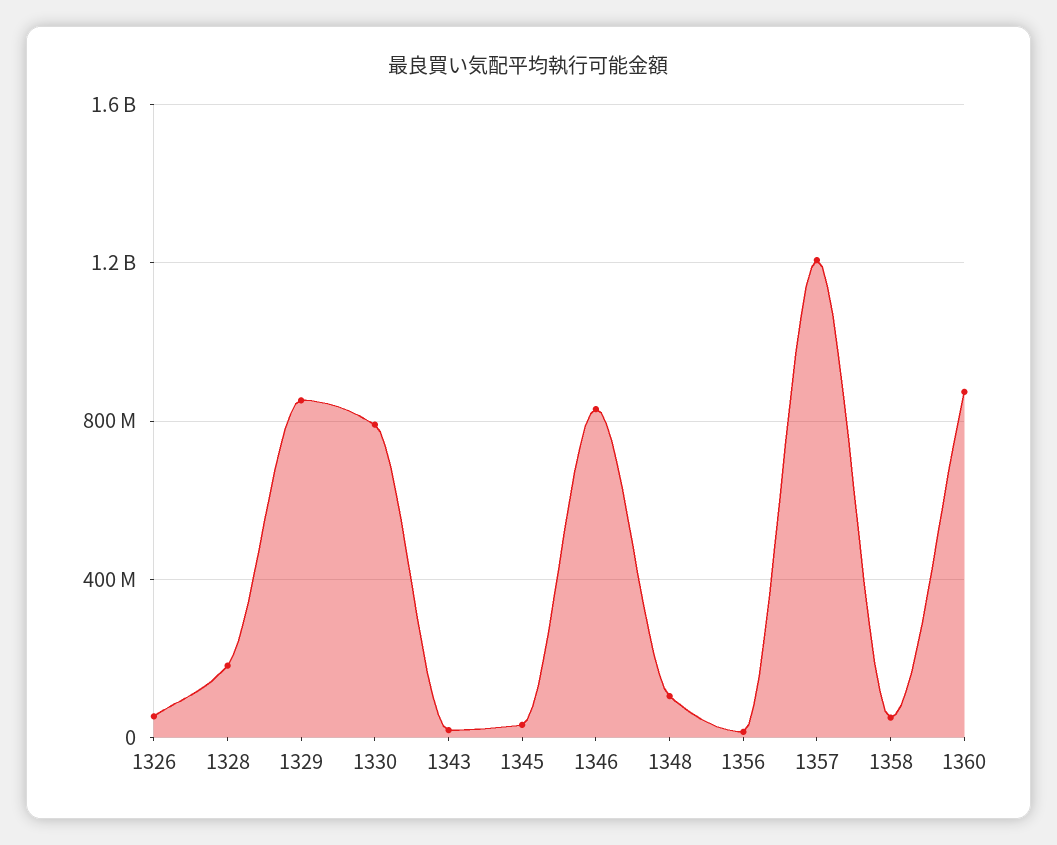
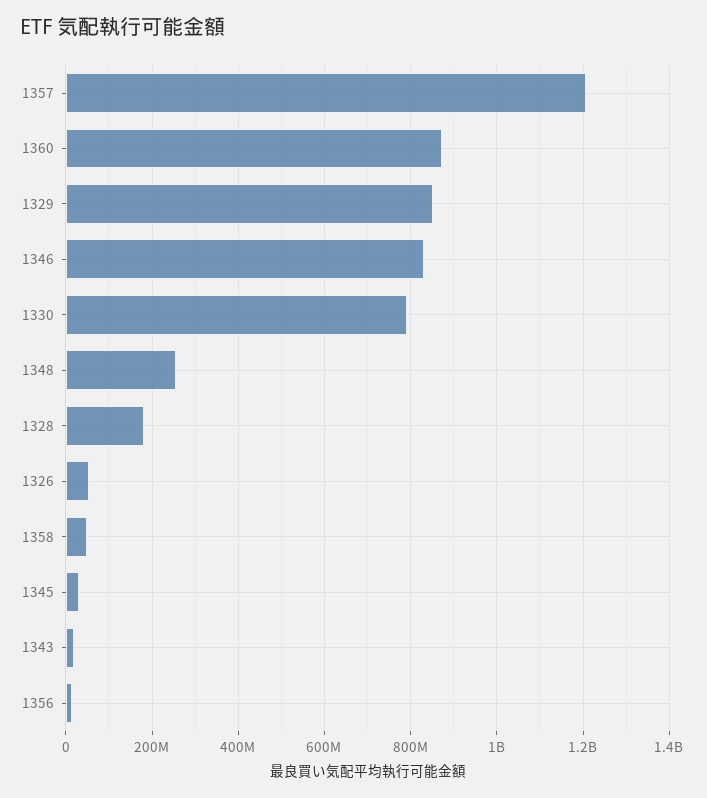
1348: 100000000 -> 260000000

